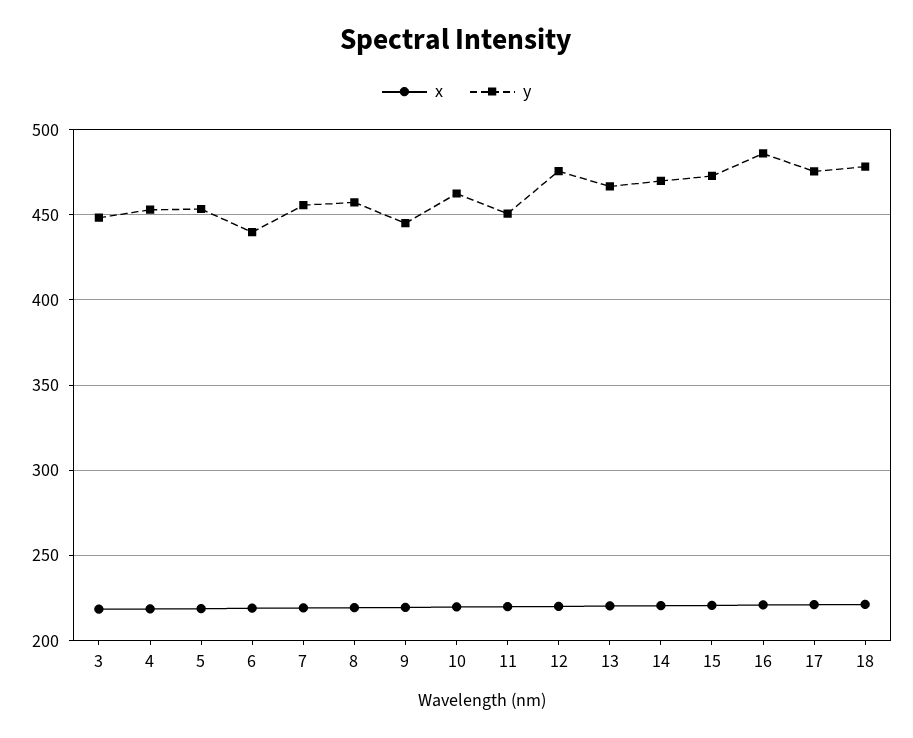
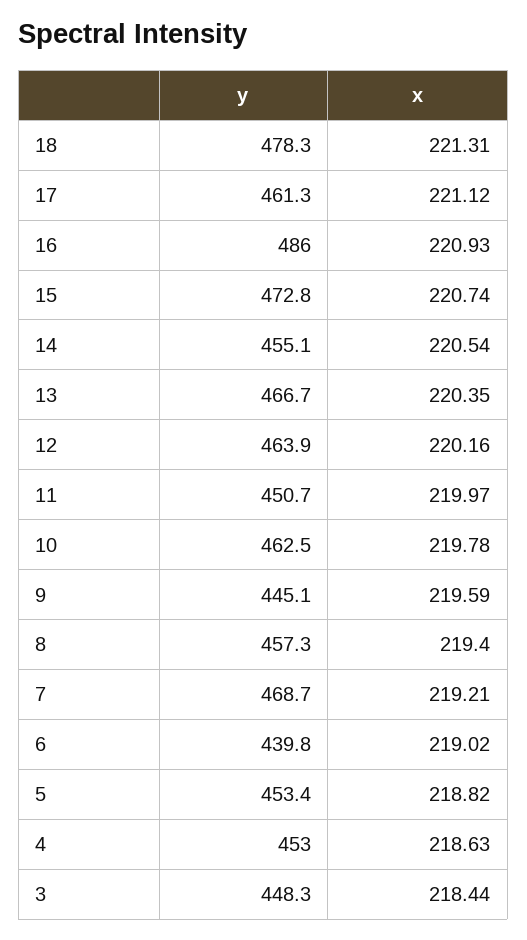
y, 7: 455 -> 468.7
y, 12: 475 -> 463.9
y, 14: 470 -> 455.1
y, 17: 475 -> 461.3

